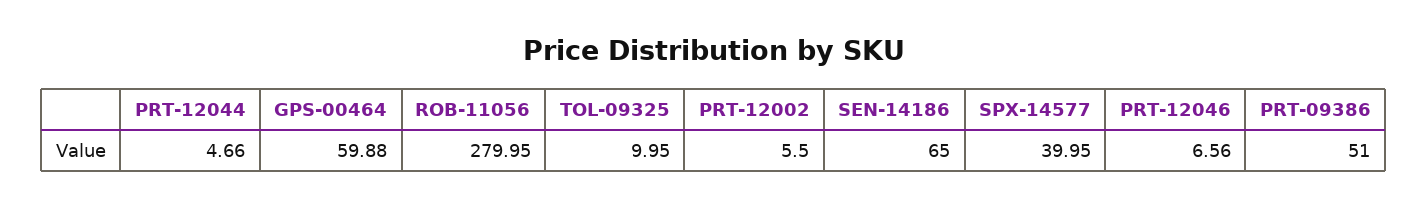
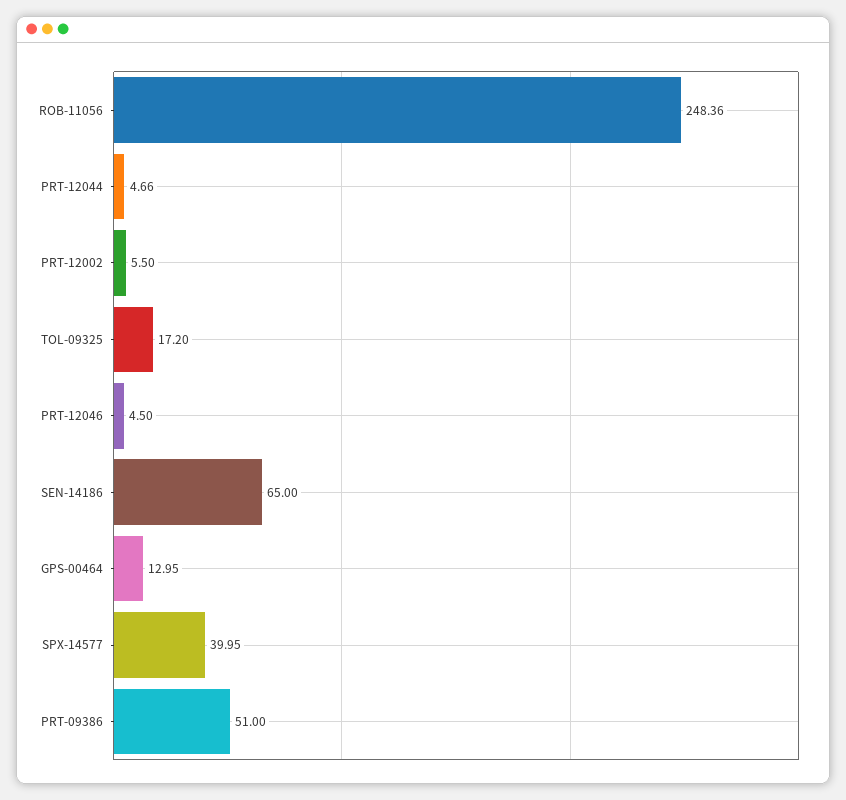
GPS-00464: 59.88 -> 12.95
ROB-11056: 279.95 -> 248.36
TOL-09325: 9.95 -> 17.2
PRT-12046: 6.56 -> 4.5

